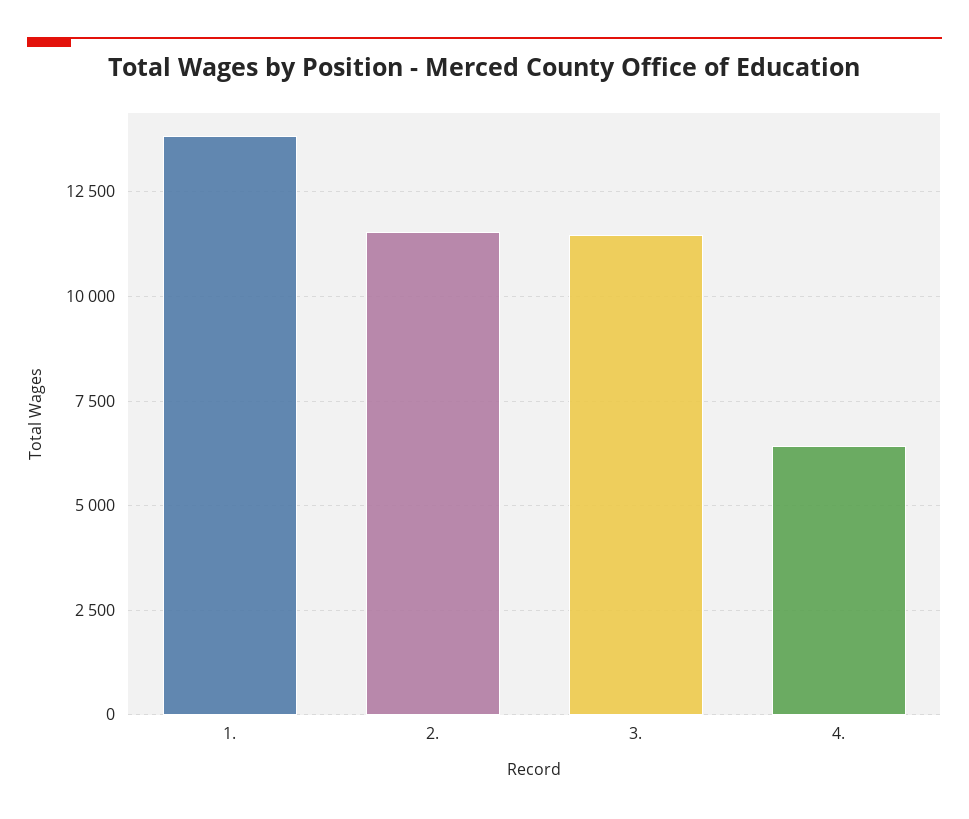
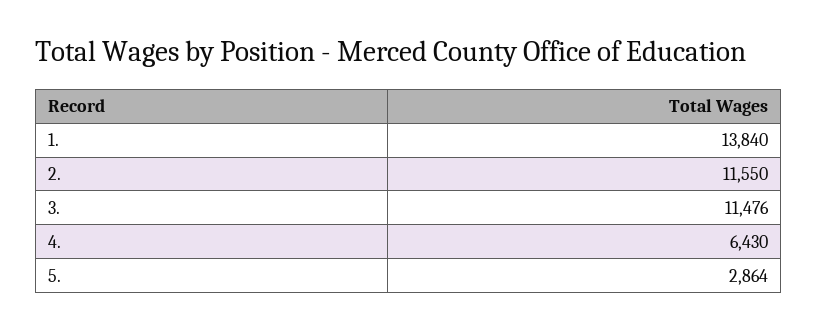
5.: none -> 2864

